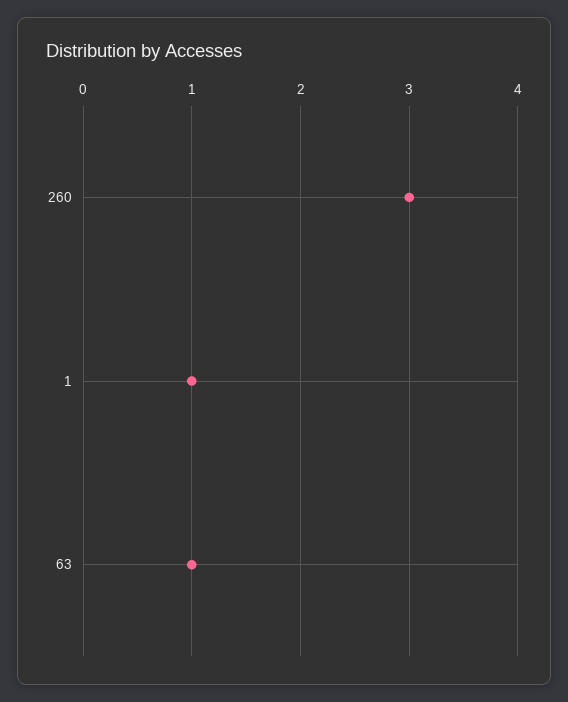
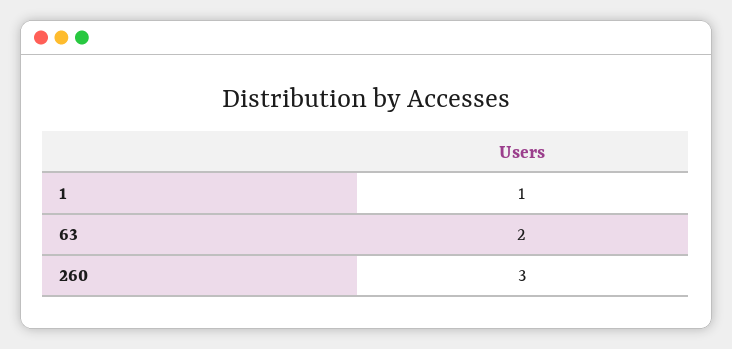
63: 1 -> 2

